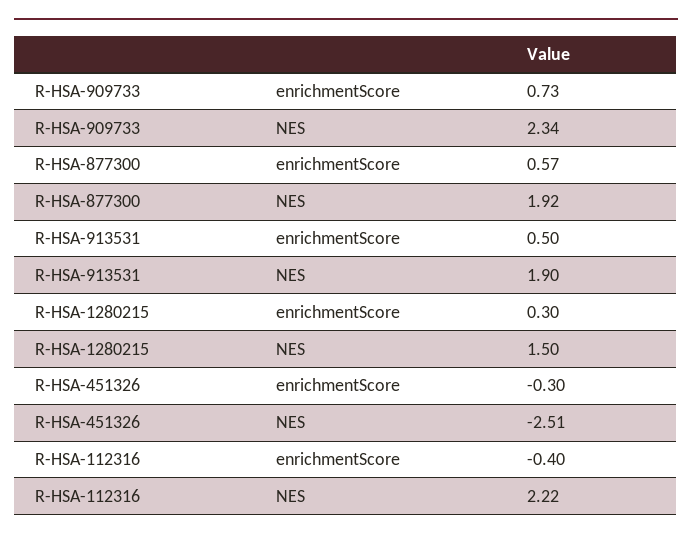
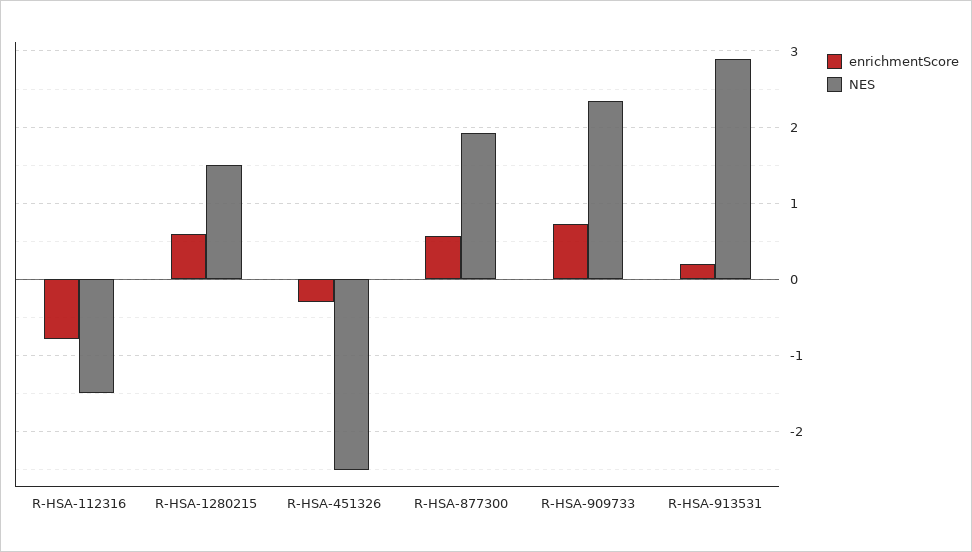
enrichmentScore, R-HSA-913531: 0.5 -> 0.2
NES, R-HSA-913531: 1.9 -> 2.9
enrichmentScore, R-HSA-1280215: 0.3 -> 0.6
enrichmentScore, R-HSA-112316: -0.4 -> -0.8
NES, R-HSA-112316: 2.22 -> -1.5

